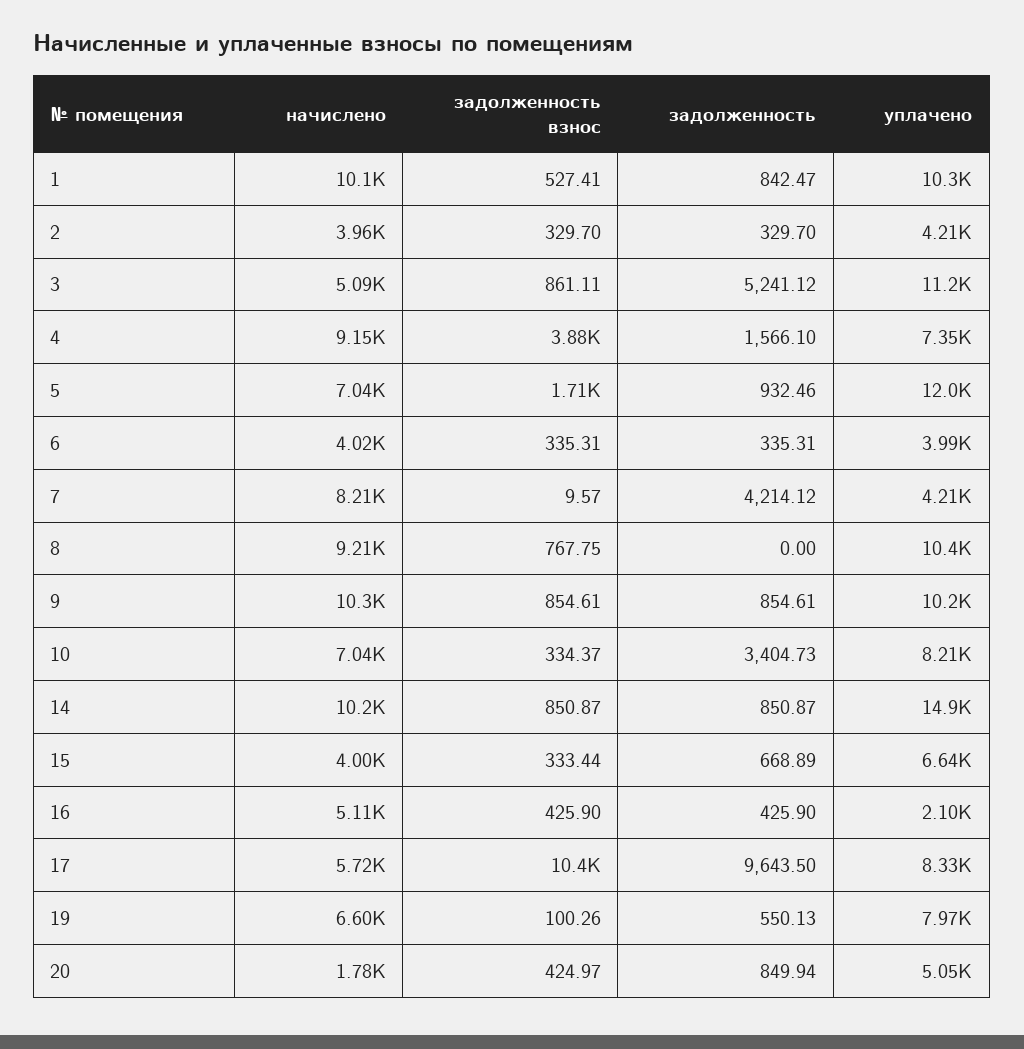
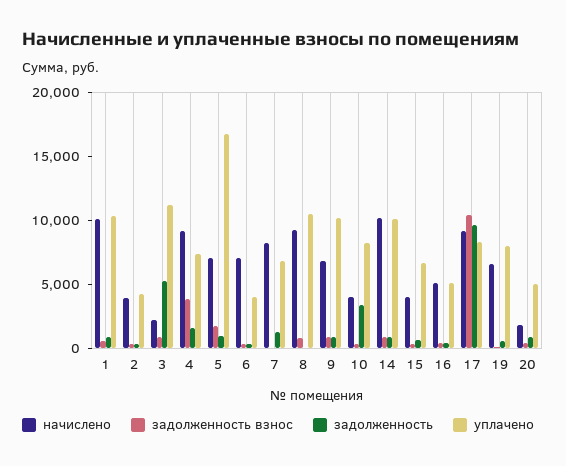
начислено, 3: 5090 -> 2000
уплачено, 5: 12000 -> 17000
начислено, 6: 4020 -> 7000
задолженность, 7: 4214.12 -> 1000
уплачено, 7: 4210 -> 7000
начислено, 9: 10300 -> 7000
начислено, 10: 7040 -> 4000
уплачено, 14: 14900 -> 10000
уплачено, 16: 2100 -> 5000
начислено, 17: 5720 -> 9000

